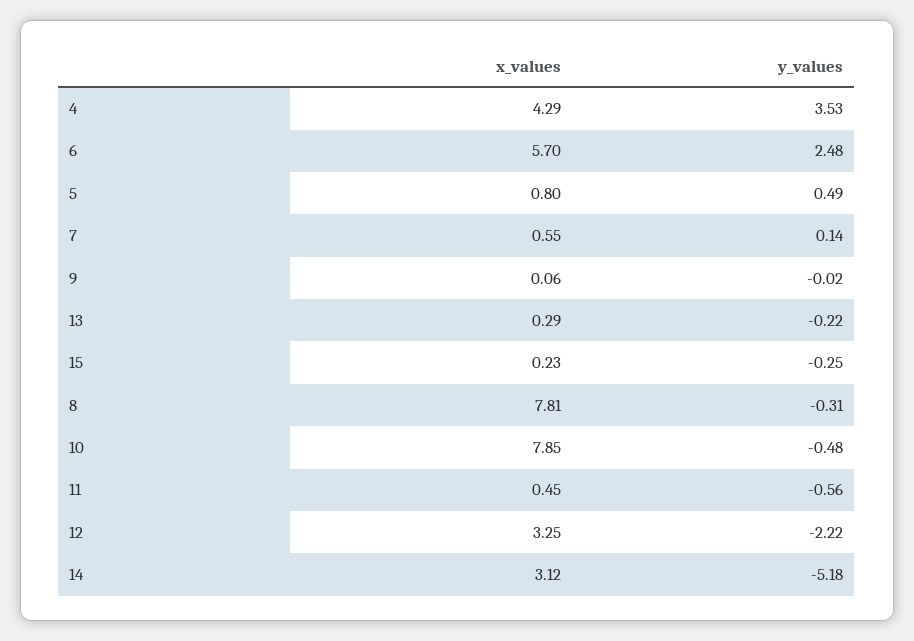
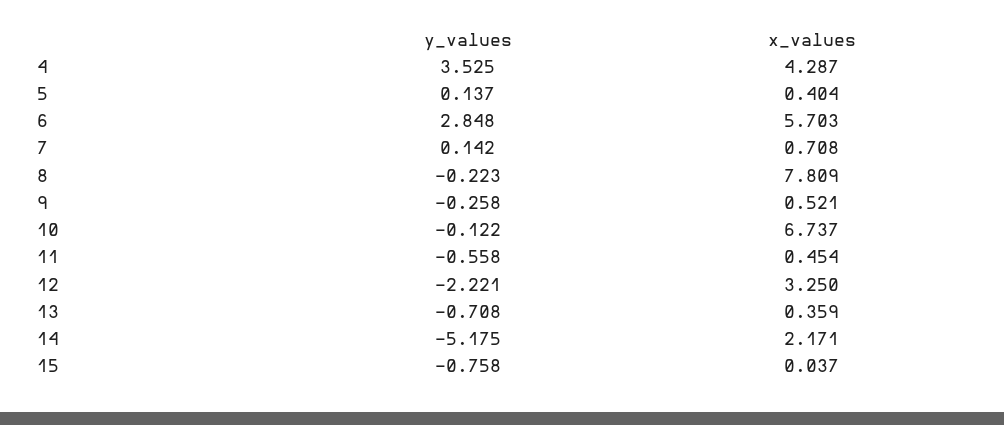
y_values, 6: 2.48 -> 2.848
x_values, 5: 0.8 -> 0.404
y_values, 5: 0.49 -> 0.137
x_values, 7: 0.55 -> 0.708
x_values, 9: 0.06 -> 0.521
y_values, 9: -0.02 -> -0.258
x_values, 13: 0.29 -> 0.359
y_values, 13: -0.22 -> -0.708
x_values, 15: 0.23 -> 0.037
y_values, 15: -0.25 -> -0.758
y_values, 8: -0.31 -> -0.223
x_values, 10: 7.85 -> 6.737
y_values, 10: -0.48 -> -0.122
x_values, 14: 3.12 -> 2.171

